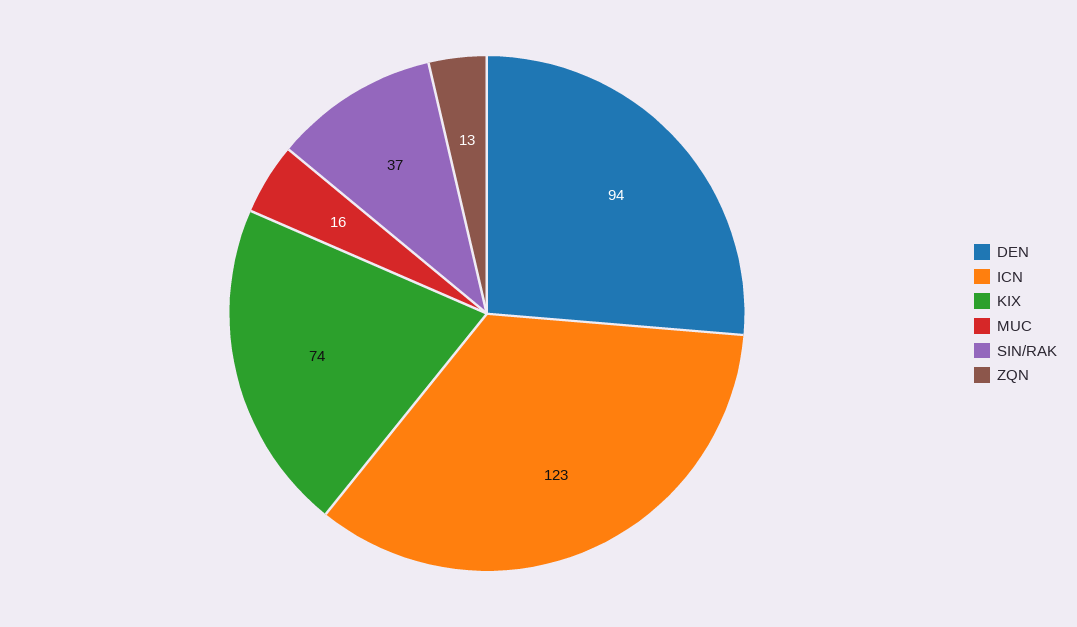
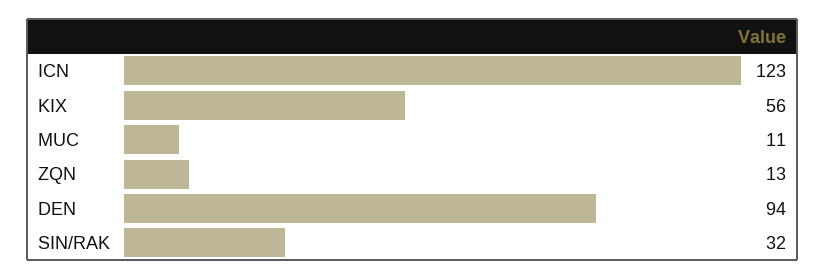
KIX: 74 -> 56
MUC: 16 -> 11
SIN/RAK: 37 -> 32

